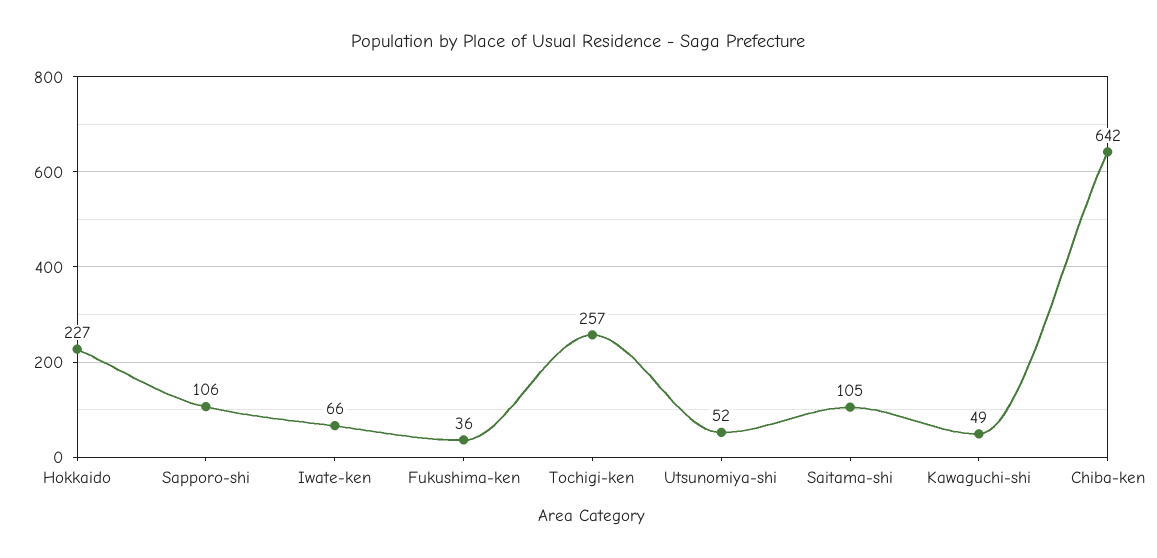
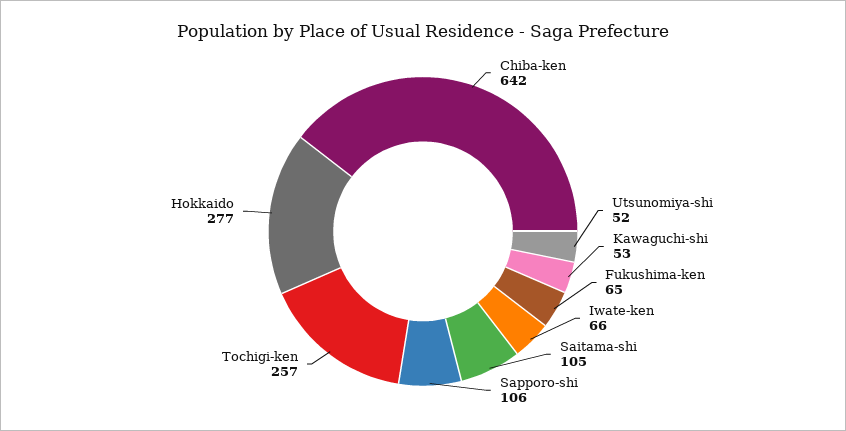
Hokkaido: 227 -> 277
Fukushima-ken: 36 -> 65
Kawaguchi-shi: 49 -> 53

